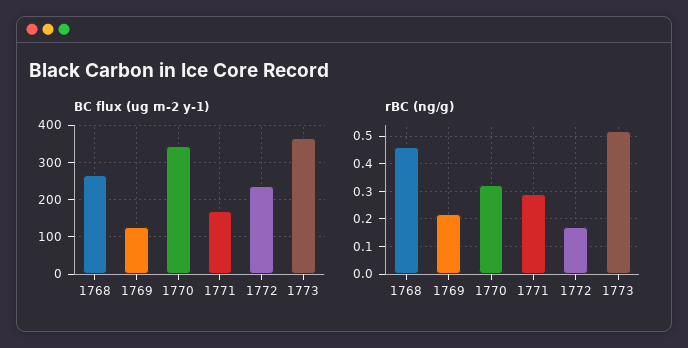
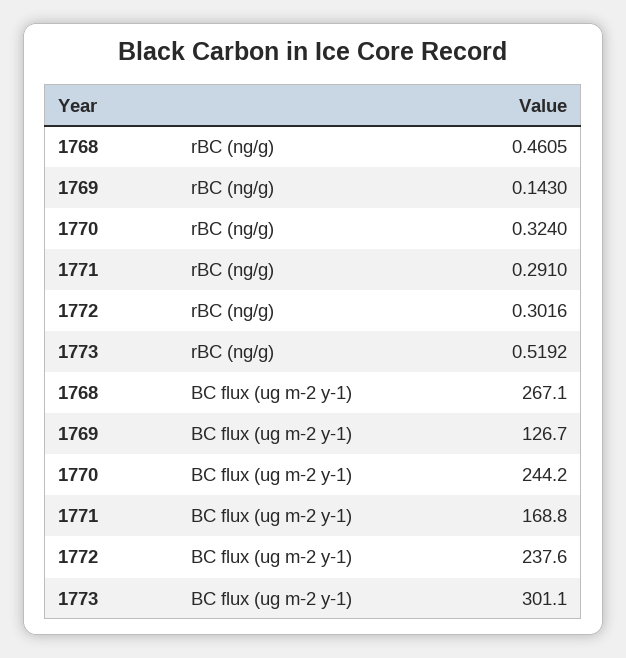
BC flux (ug m-2 y-1), 1770: 340 -> 244.2
BC flux (ug m-2 y-1), 1773: 360 -> 301.1
rBC (ng/g), 1769: 0.225 -> 0.143
rBC (ng/g), 1772: 0.175 -> 0.3016

